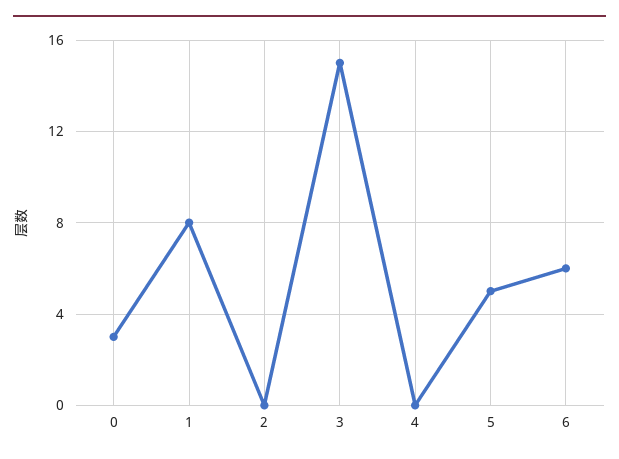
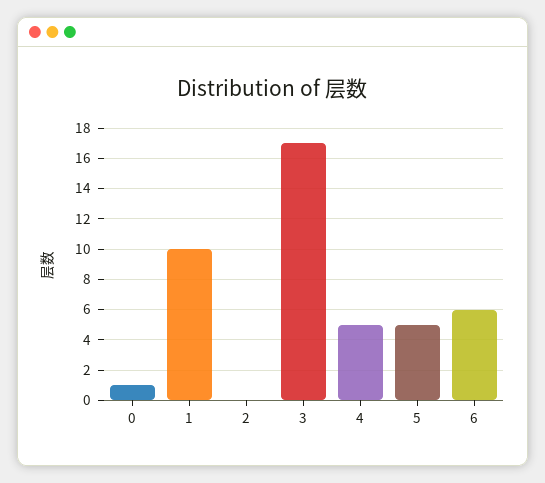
0: 3 -> 1
1: 8 -> 10
3: 15 -> 17
4: 0 -> 5

